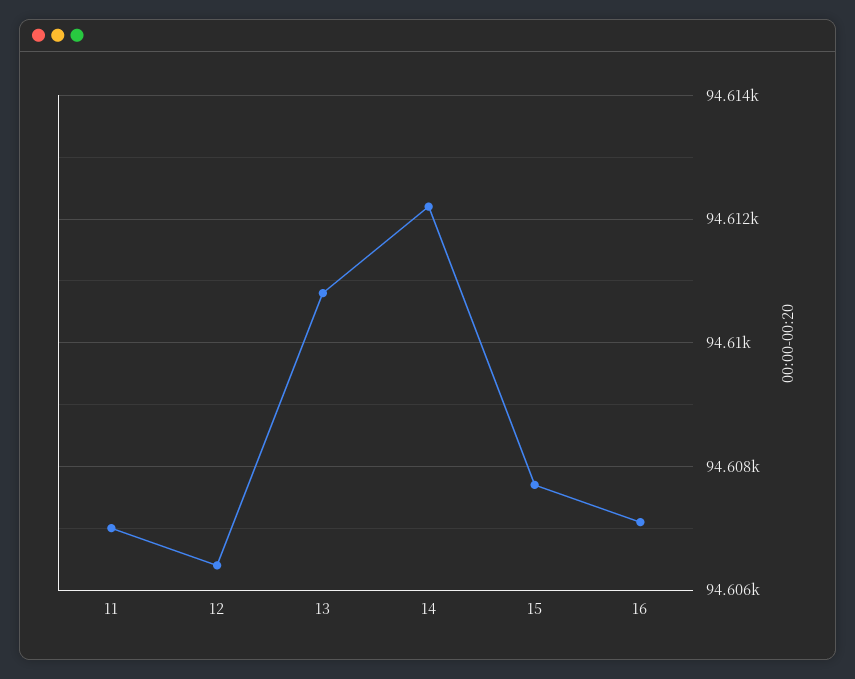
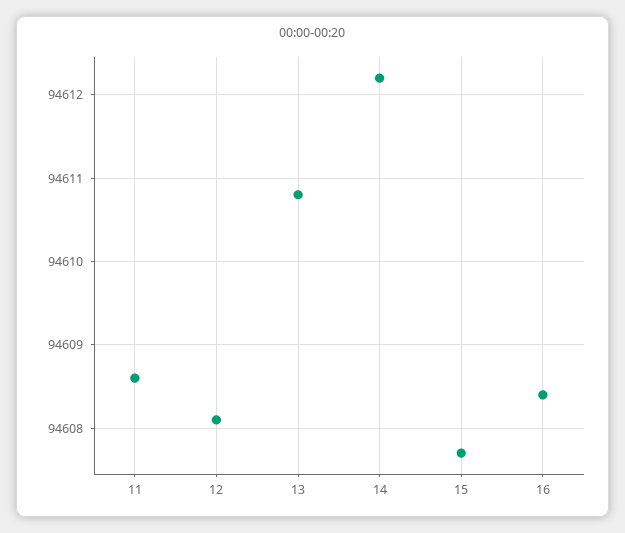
11: 94607 -> 94608.6
12: 94606.5 -> 94608.1
16: 94607 -> 94608.4

